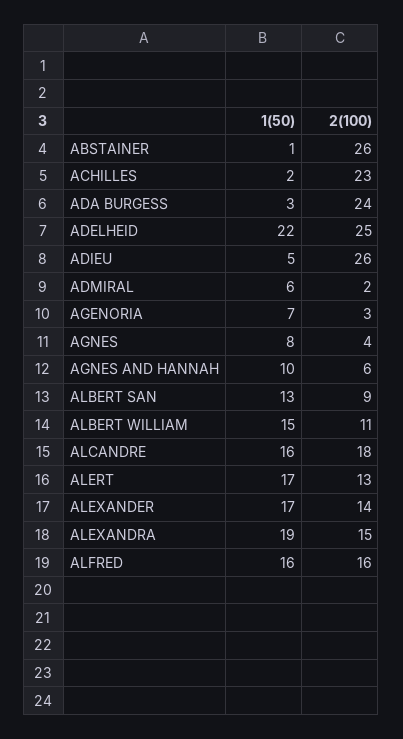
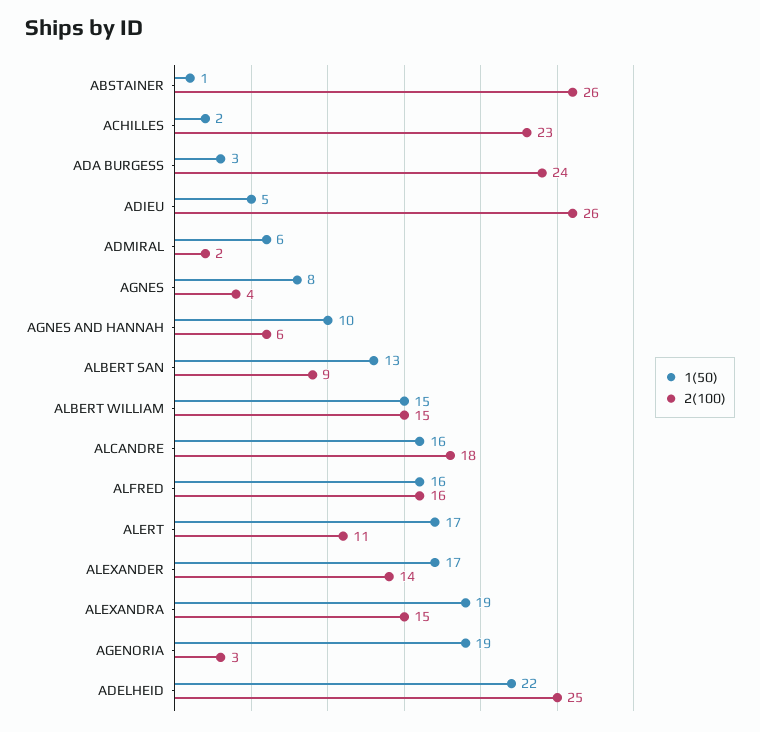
1(50), AGENORIA: 7 -> 19
2(100), ALBERT WILLIAM: 11 -> 15
2(100), ALERT: 13 -> 11

